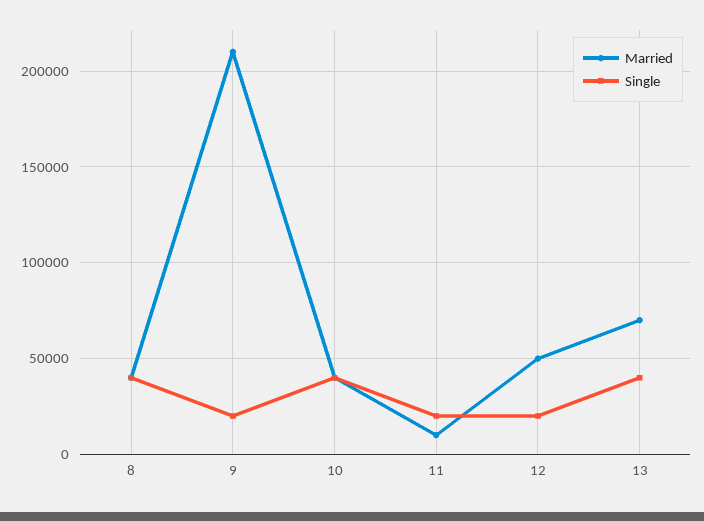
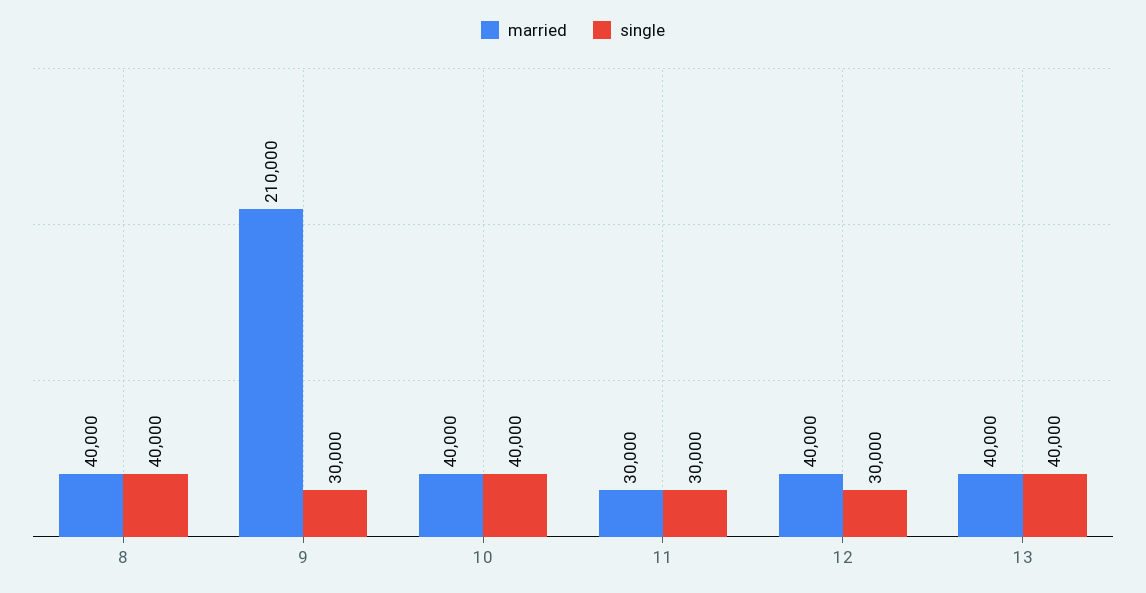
Single, 9: 20000 -> 30000
Married, 11: 10000 -> 30000
Single, 11: 20000 -> 30000
Married, 12: 50000 -> 40000
Single, 12: 20000 -> 30000
Married, 13: 70000 -> 40000

